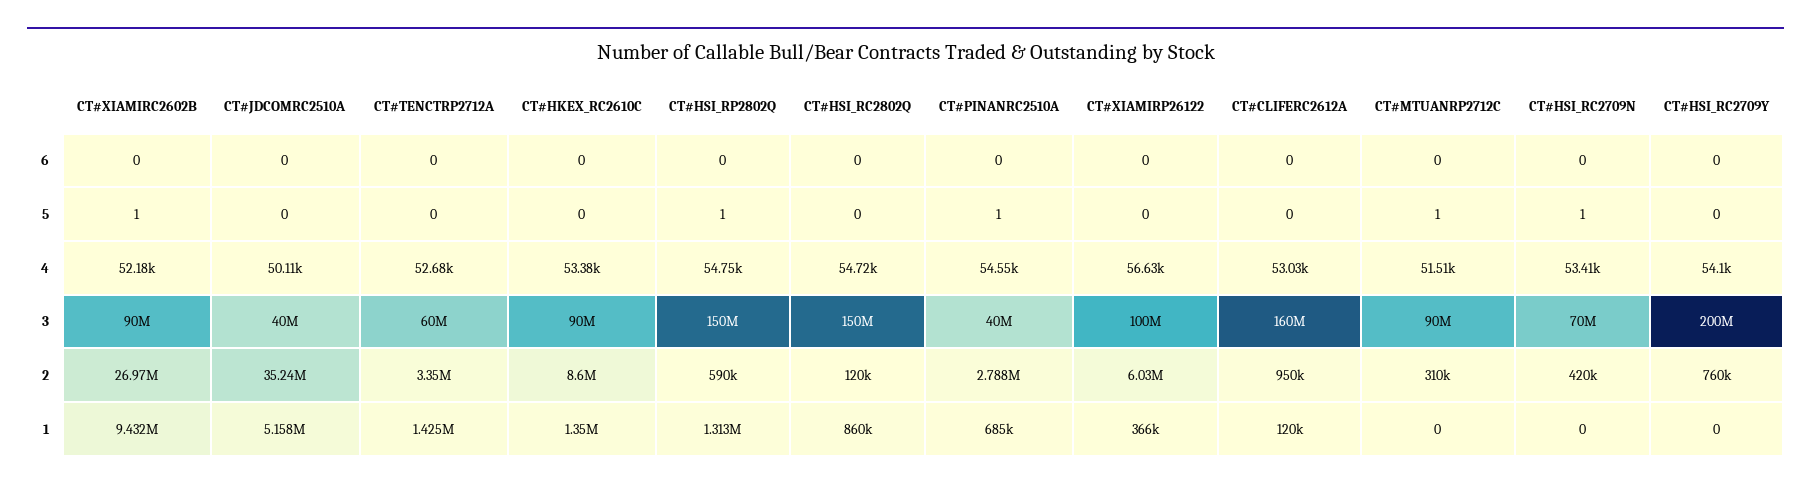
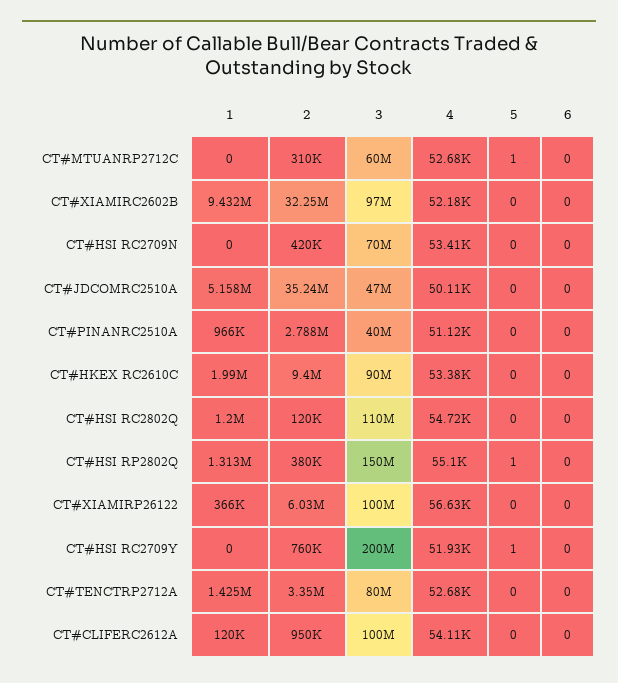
CT#XIAMIRC2602B, 5: 1 -> 0
CT#PINANRC2510A, 5: 1 -> 0
CT#HSI_RC2709N, 5: 1 -> 0
CT#HSI_RC2709Y, 5: 0 -> 1
CT#HSI_RP2802Q, 4: 54750 -> 55100
CT#PINANRC2510A, 4: 54550 -> 51120
CT#CLIFERC2612A, 4: 53030 -> 54110
CT#MTUANRP2712C, 4: 51510 -> 52680
CT#HSI_RC2709Y, 4: 54100 -> 51930
CT#XIAMIRC2602B, 3: 90000000 -> 97000000
CT#JDCOMRC2510A, 3: 40000000 -> 47000000
CT#TENCTRP2712A, 3: 60000000 -> 80000000
CT#HSI_RC2802Q, 3: 150000000 -> 110000000
CT#CLIFERC2612A, 3: 160000000 -> 100000000
CT#MTUANRP2712C, 3: 90000000 -> 60000000
CT#XIAMIRC2602B, 2: 26970000 -> 32250000
CT#HKEX_RC2610C, 2: 8600000 -> 9400000
CT#HSI_RP2802Q, 2: 590000 -> 380000
CT#HKEX_RC2610C, 1: 1350000 -> 1990000
CT#HSI_RC2802Q, 1: 860000 -> 1200000
CT#PINANRC2510A, 1: 685000 -> 966000

